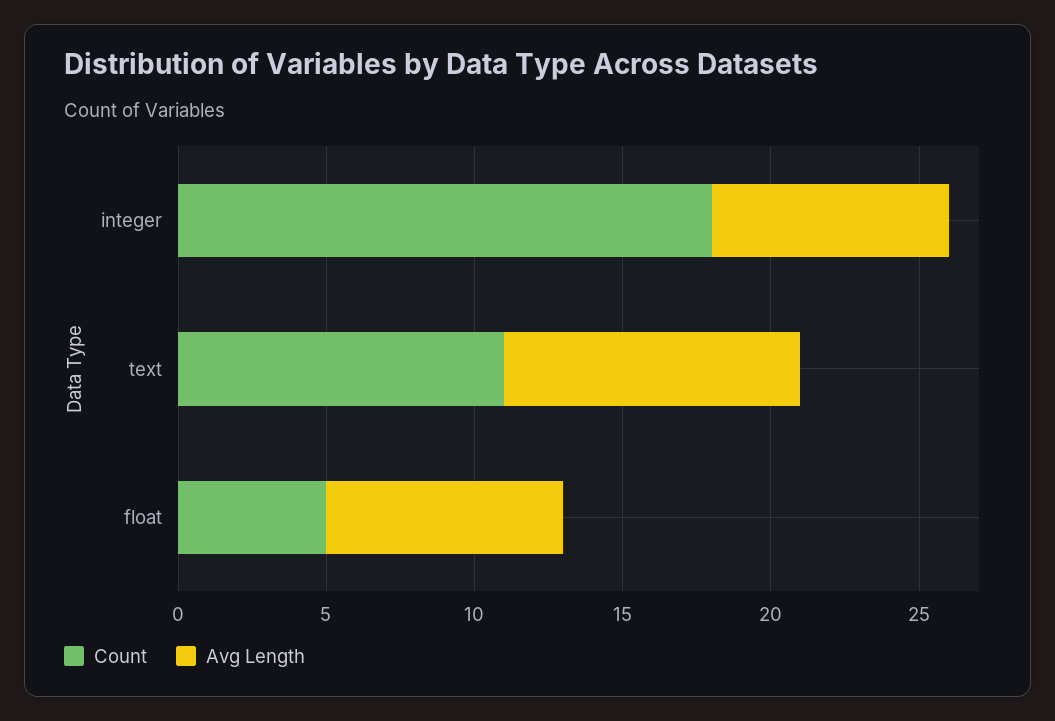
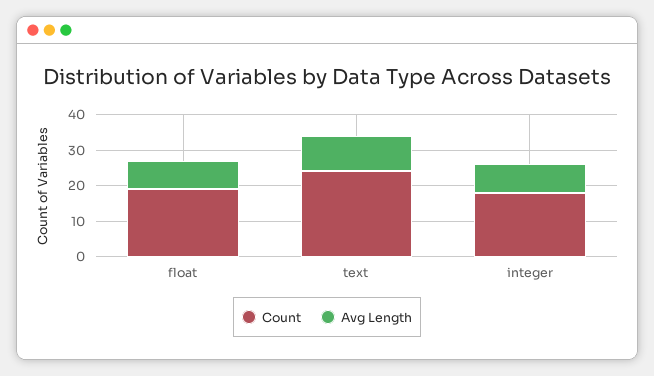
Count, text: 11 -> 25
Count, float: 5 -> 20

